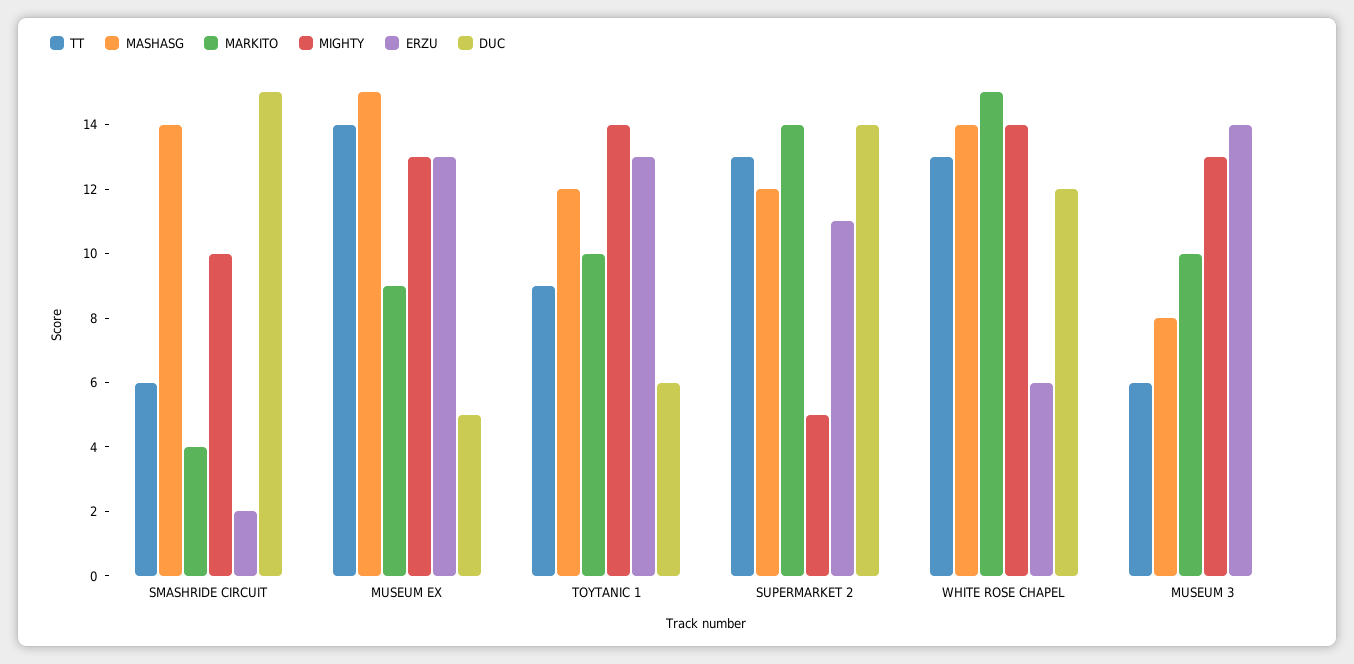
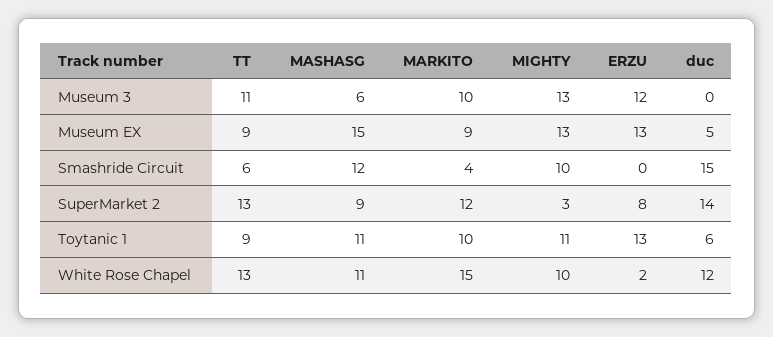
MASHASG, SMASHRIDE CIRCUIT: 14 -> 12
ERZU, SMASHRIDE CIRCUIT: 2 -> 0
TT, MUSEUM EX: 14 -> 9
MASHASG, TOYTANIC 1: 12 -> 11
MIGHTY, TOYTANIC 1: 14 -> 11
MASHASG, SUPERMARKET 2: 12 -> 9
MARKITO, SUPERMARKET 2: 14 -> 12
MIGHTY, SUPERMARKET 2: 5 -> 3
ERZU, SUPERMARKET 2: 11 -> 8
MASHASG, WHITE ROSE CHAPEL: 14 -> 11
MIGHTY, WHITE ROSE CHAPEL: 14 -> 10
ERZU, WHITE ROSE CHAPEL: 6 -> 2
TT, MUSEUM 3: 6 -> 11
MASHASG, MUSEUM 3: 8 -> 6
ERZU, MUSEUM 3: 14 -> 12

